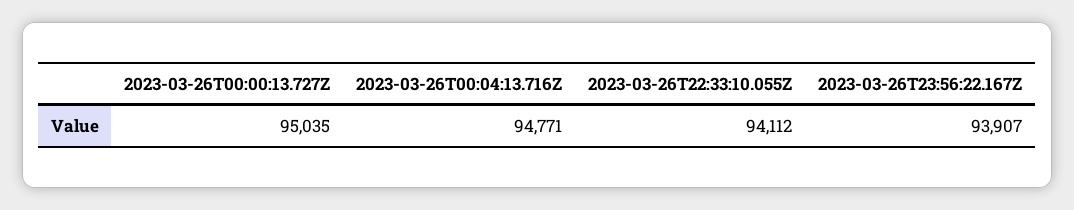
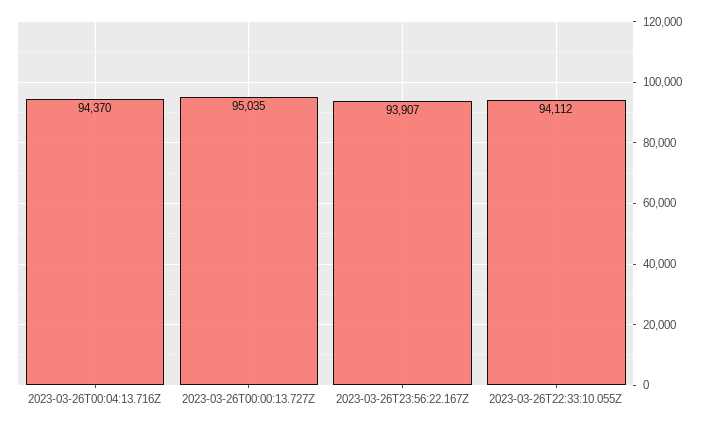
2023-03-26T00:04:13.716Z: 94771 -> 94370

